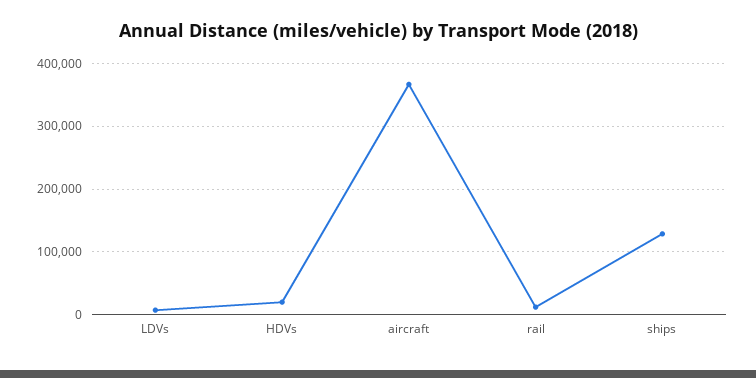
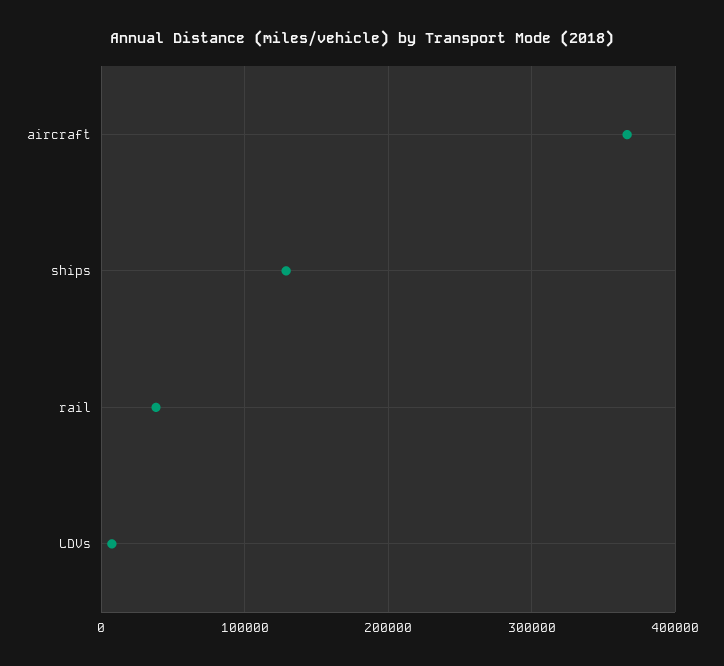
HDVs: 20000 -> none
rail: 10000 -> 40000

